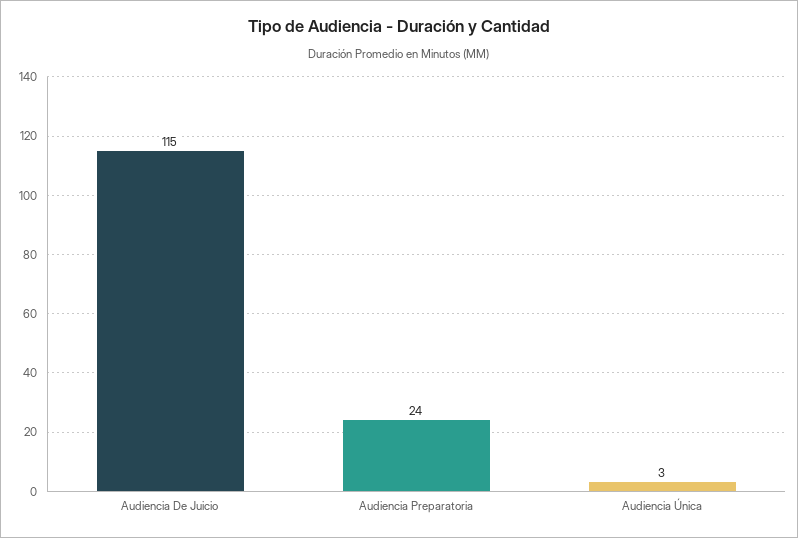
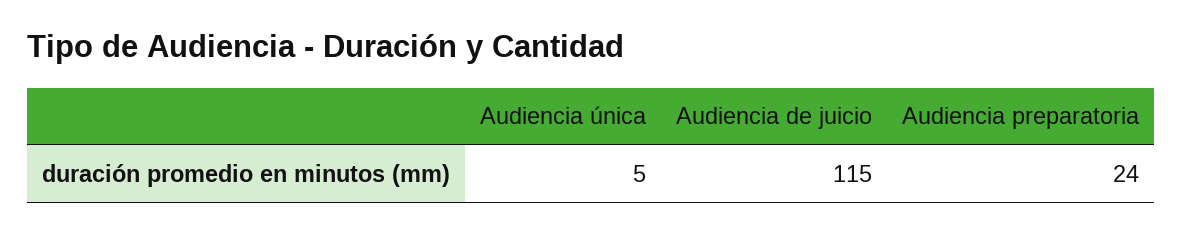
Audiencia Única: 3 -> 5

